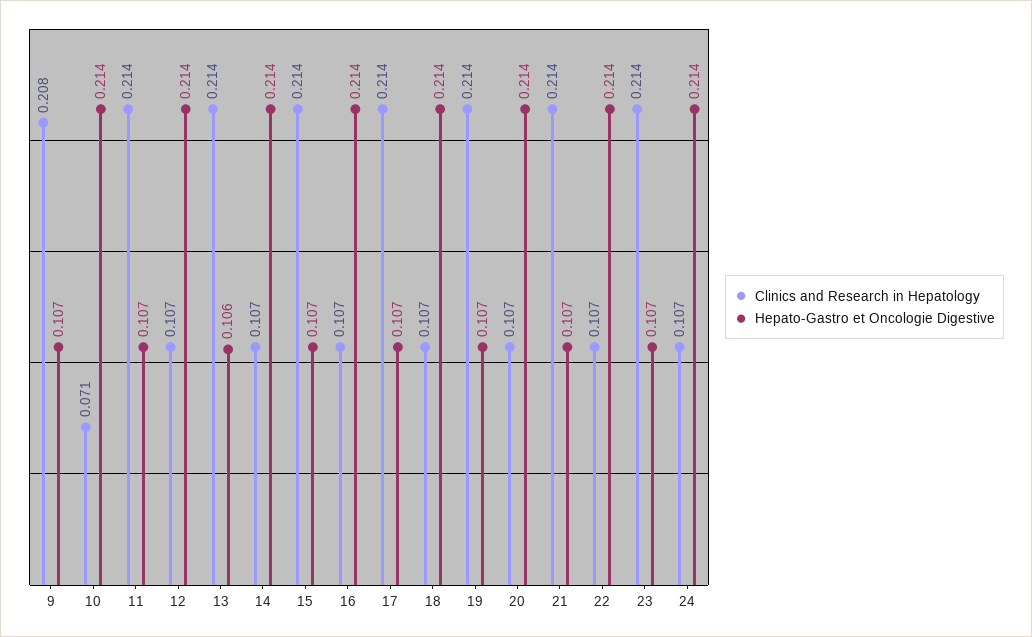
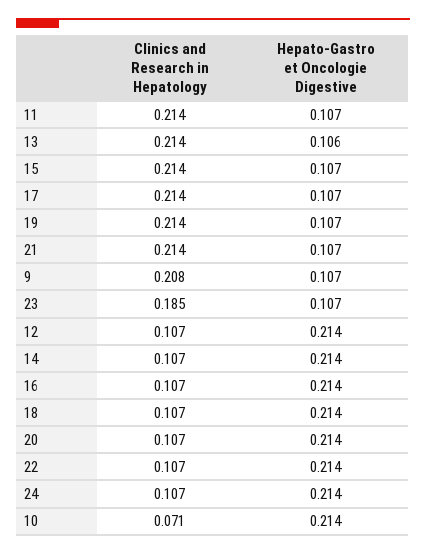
Clinics and Research in Hepatology, 23: 0.214 -> 0.185

